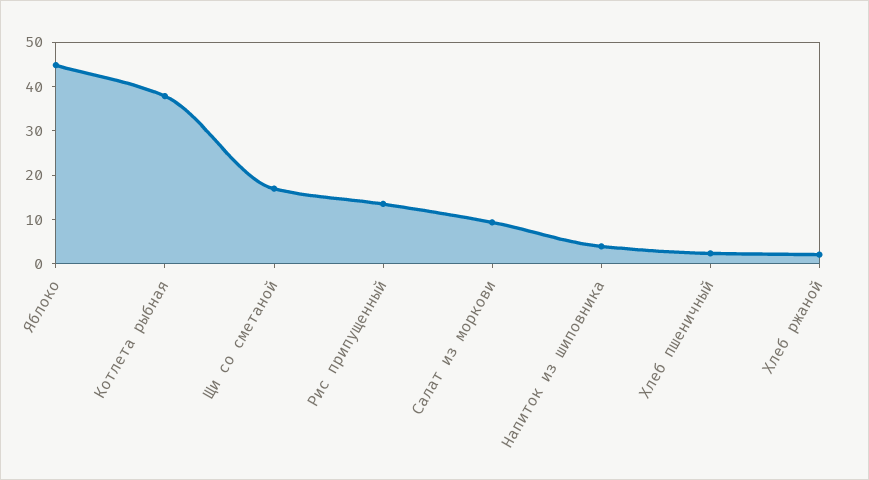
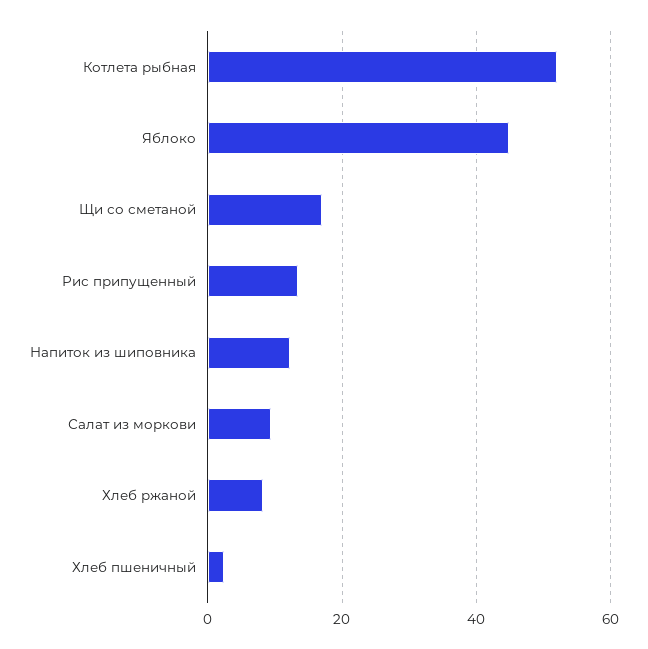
Котлета рыбная: 38 -> 52
Напиток из шиповника: 4 -> 12
Хлеб ржаной: 2 -> 8

